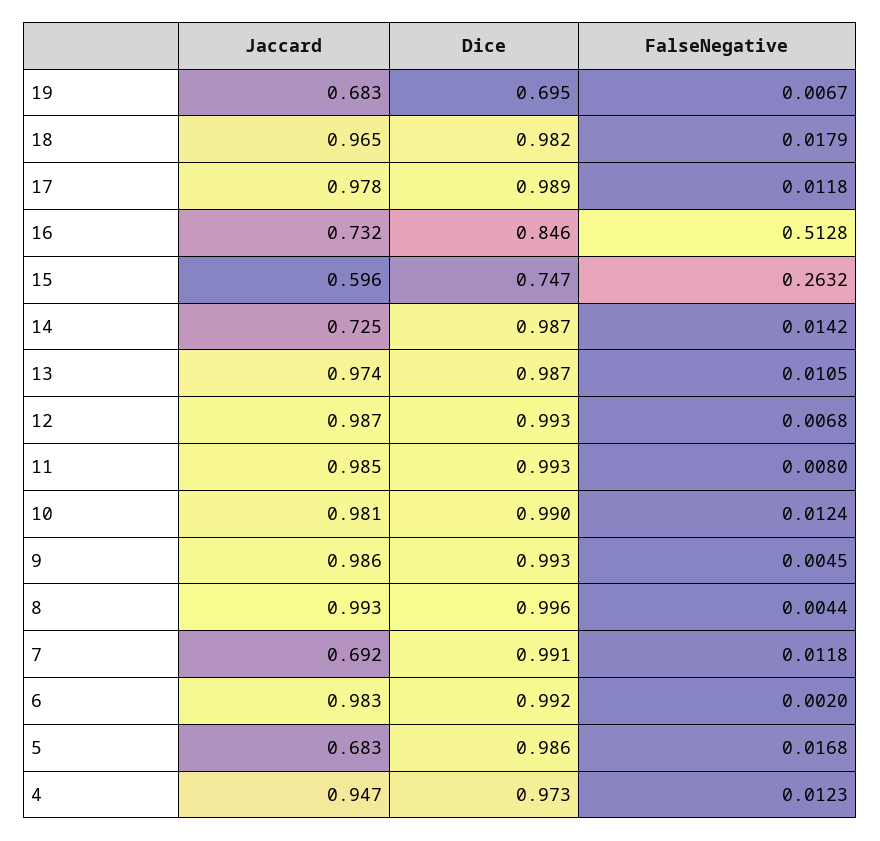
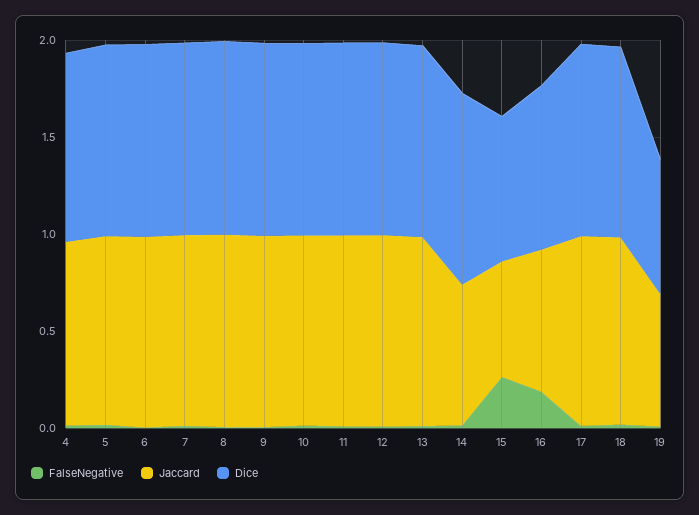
FalseNegative, 16: 0.5128 -> 0.2
Jaccard, 7: 0.692 -> 1
Jaccard, 5: 0.683 -> 1

